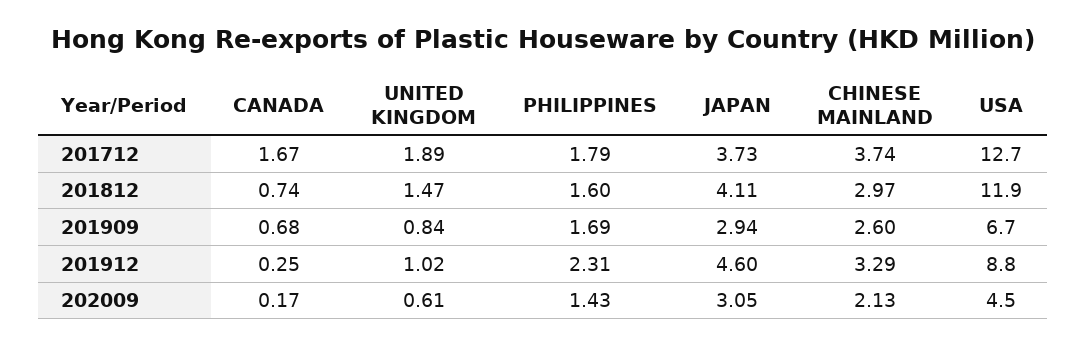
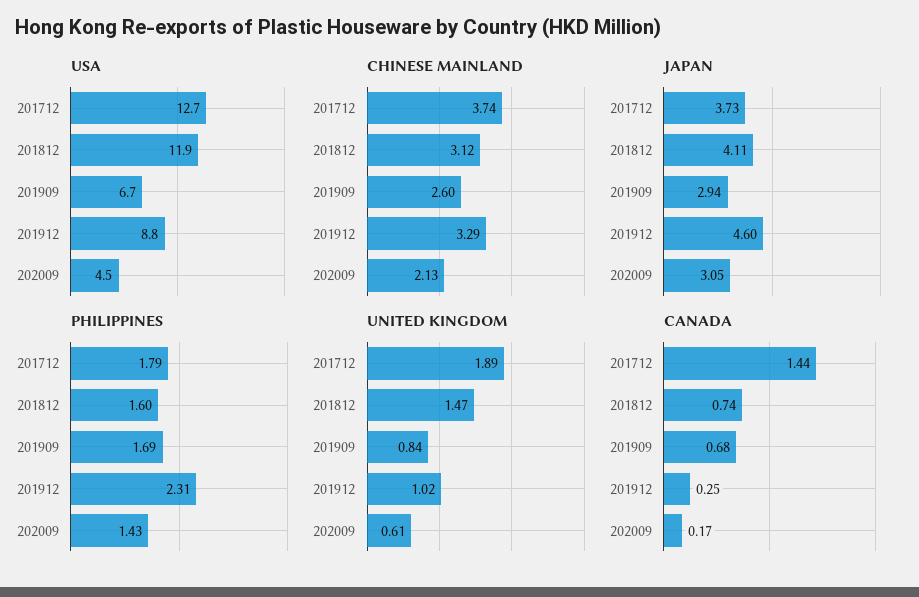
CANADA, 201712: 1.67 -> 1.44
CHINESE MAINLAND, 201812: 2.97 -> 3.12

